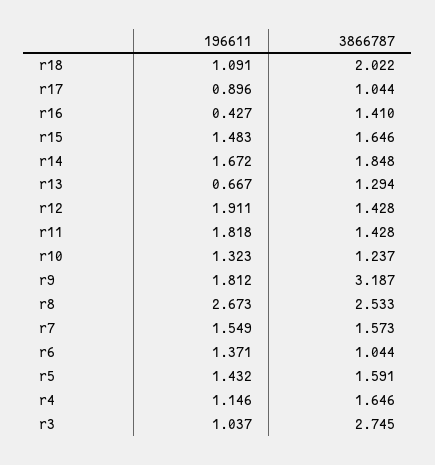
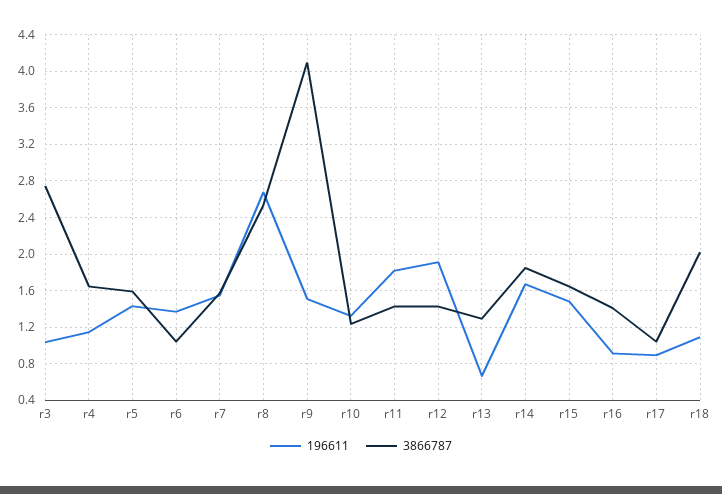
196611, r16: 0.427 -> 0.9
196611, r9: 1.812 -> 1.5
3866787, r9: 3.187 -> 4.1

